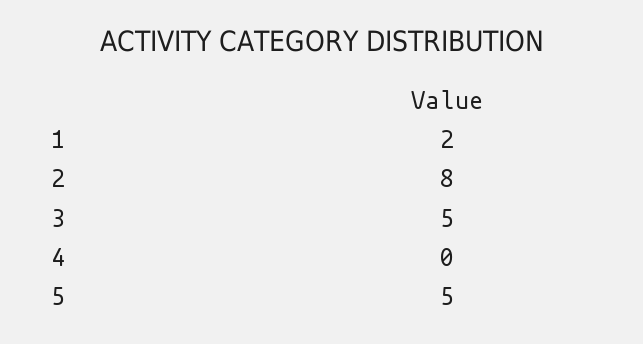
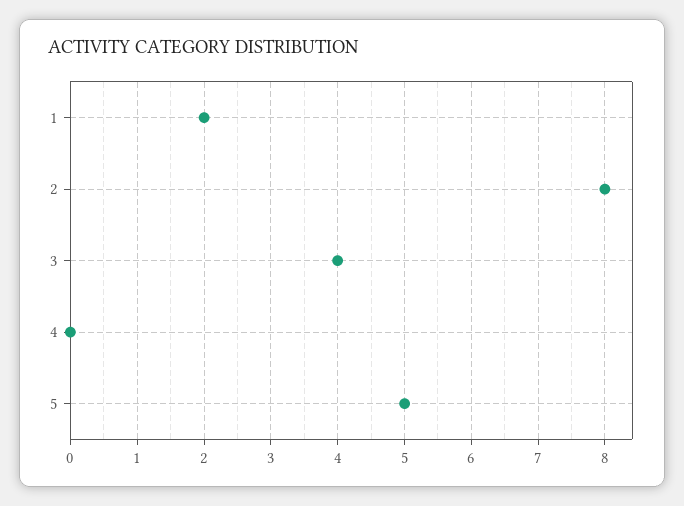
3: 5 -> 4

